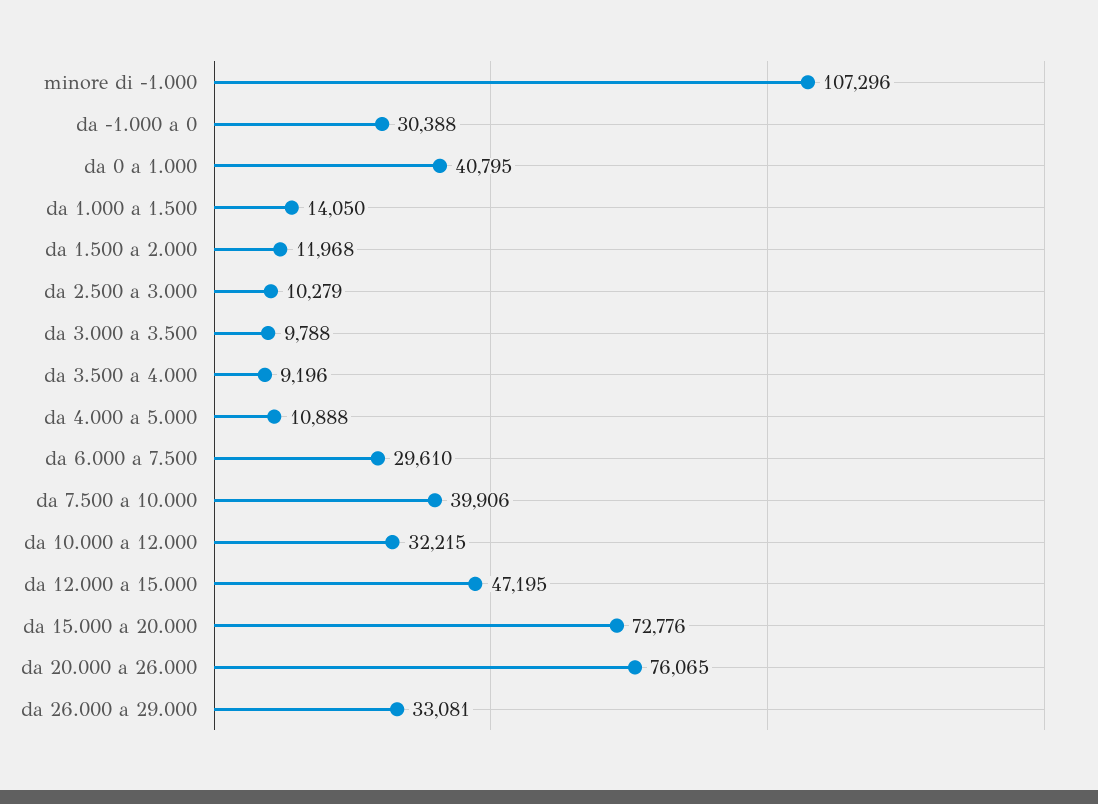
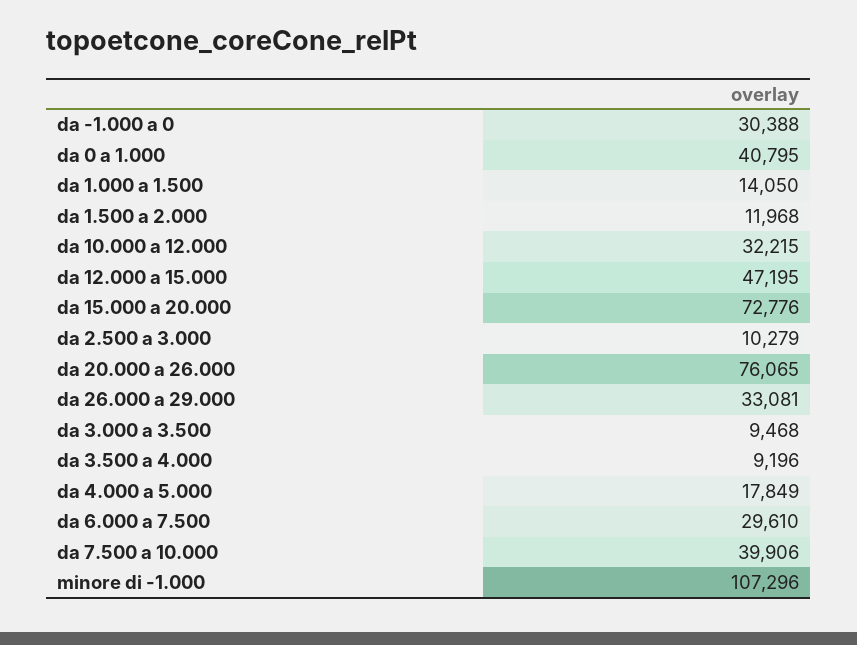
da 3.000 a 3.500: 9788 -> 9468
da 4.000 a 5.000: 10888 -> 17849

